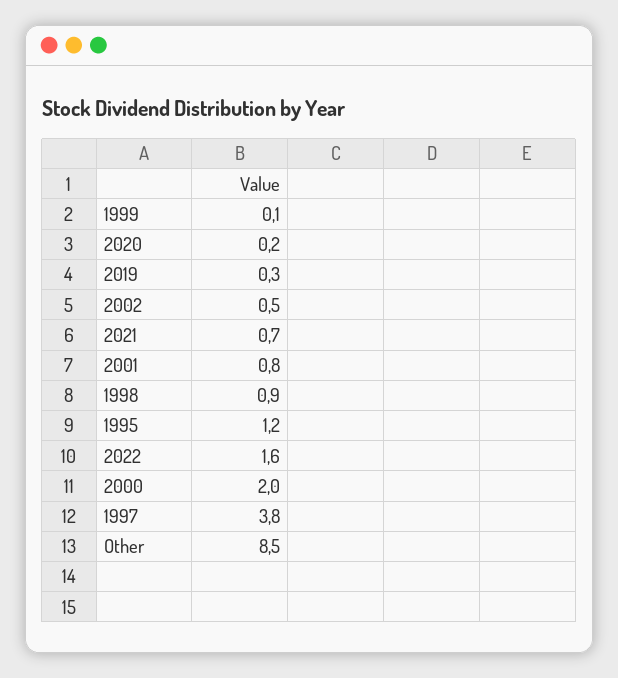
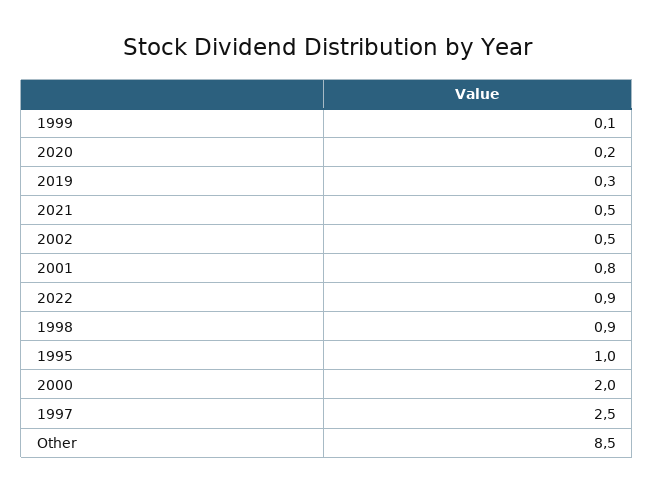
2021: 0.7 -> 0.5
1995: 1.2 -> 1
2022: 1.6 -> 0.9
1997: 3.8 -> 2.5

